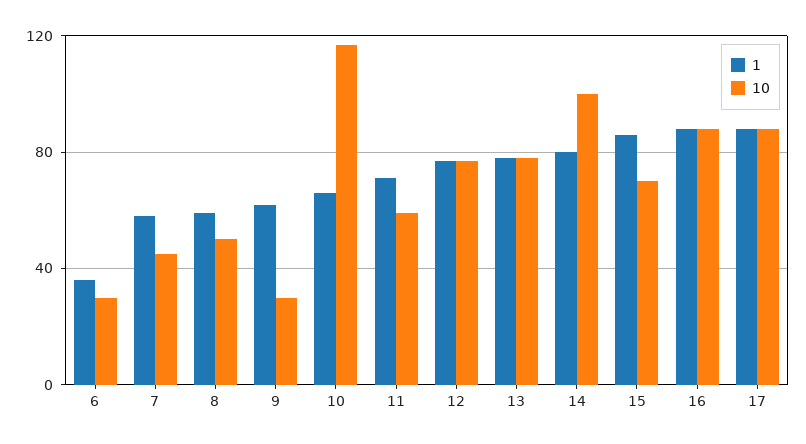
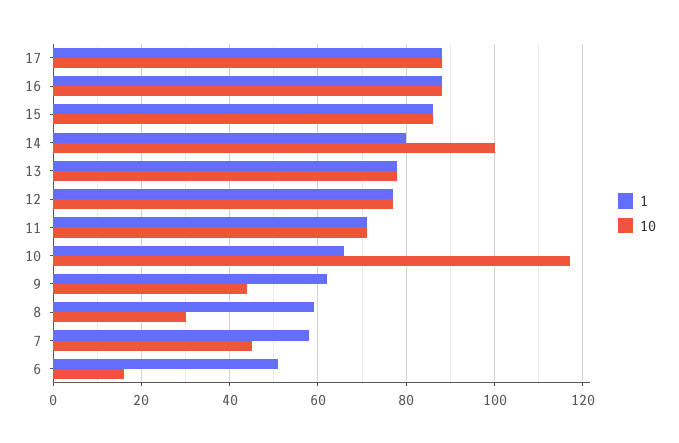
1, 6: 35 -> 50
10, 6: 30 -> 15
10, 8: 50 -> 30
10, 9: 30 -> 45
10, 11: 60 -> 70
10, 15: 70 -> 85

